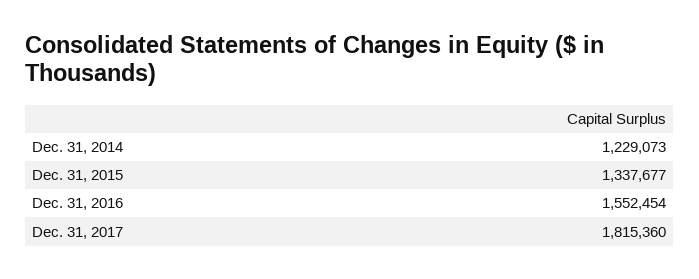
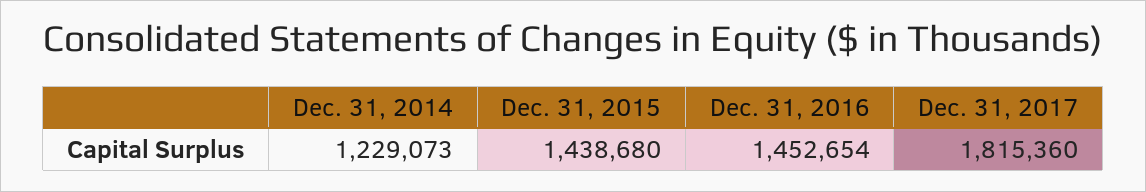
Dec. 31, 2015: 1337677 -> 1438680
Dec. 31, 2016: 1552454 -> 1452654

